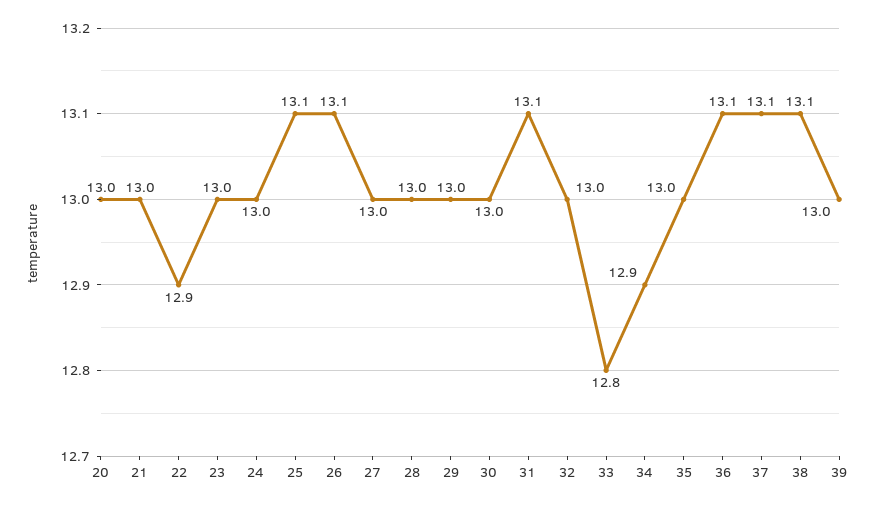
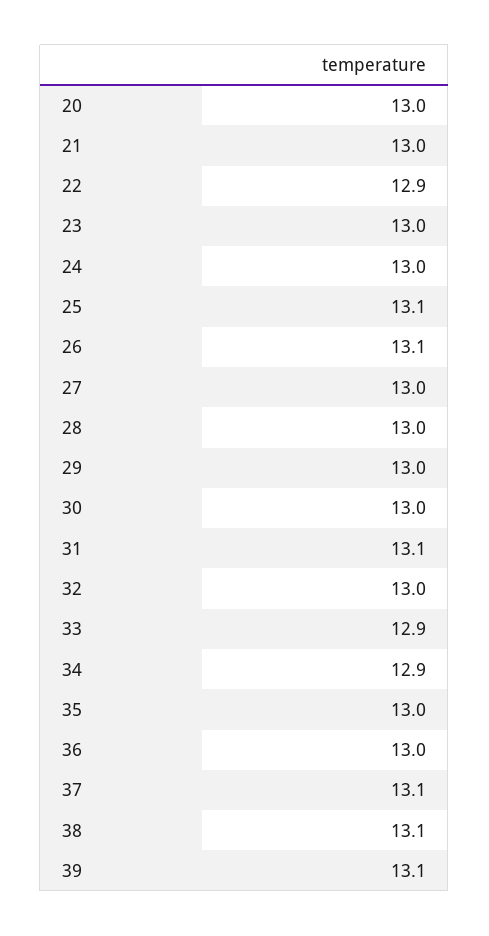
33: 12.8 -> 12.9
36: 13.1 -> 13
39: 13 -> 13.1

